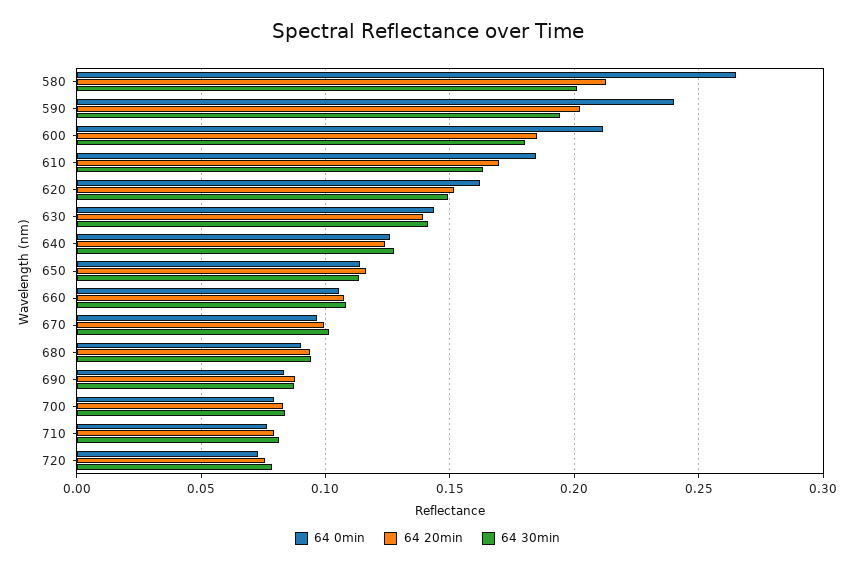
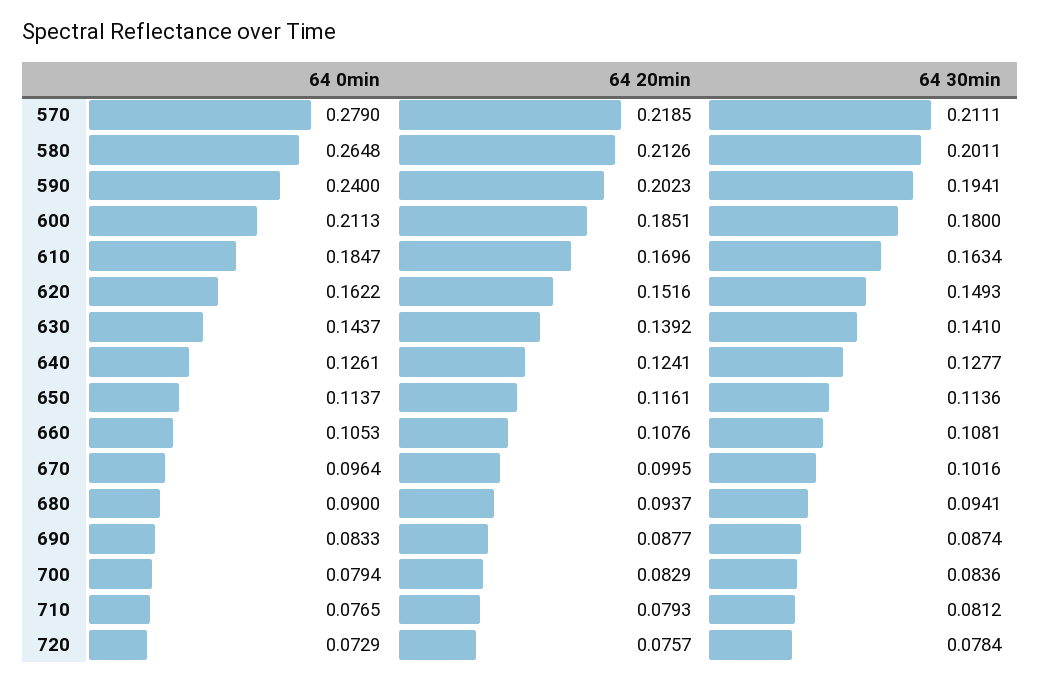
64 0min, 570: none -> 0.279
64 20min, 570: none -> 0.2185
64 30min, 570: none -> 0.2111

